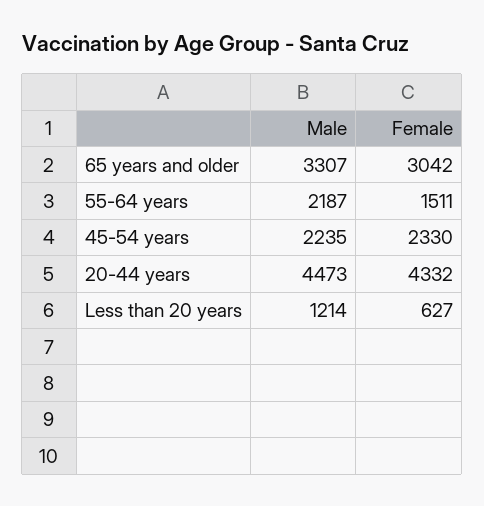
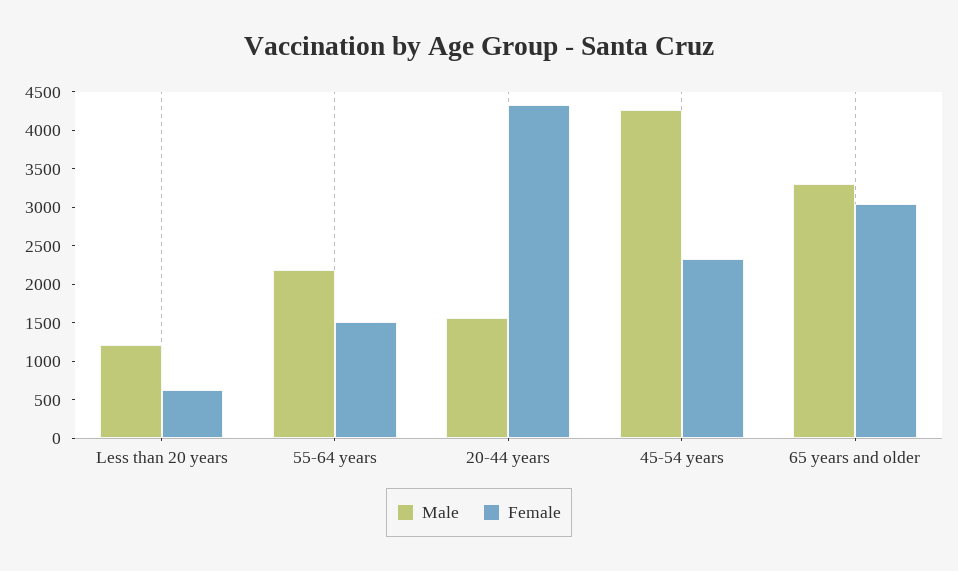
Male, 45-54 years: 2235 -> 4250
Male, 20-44 years: 4473 -> 1500

